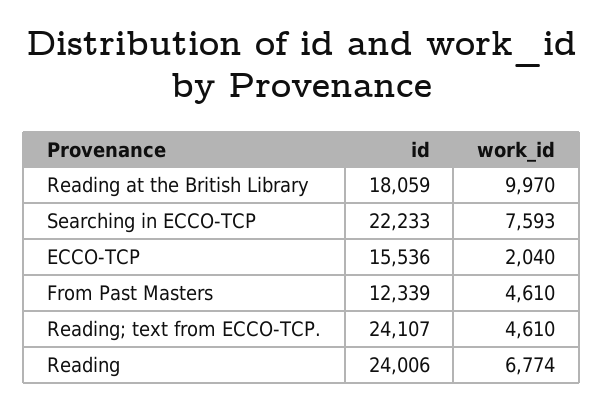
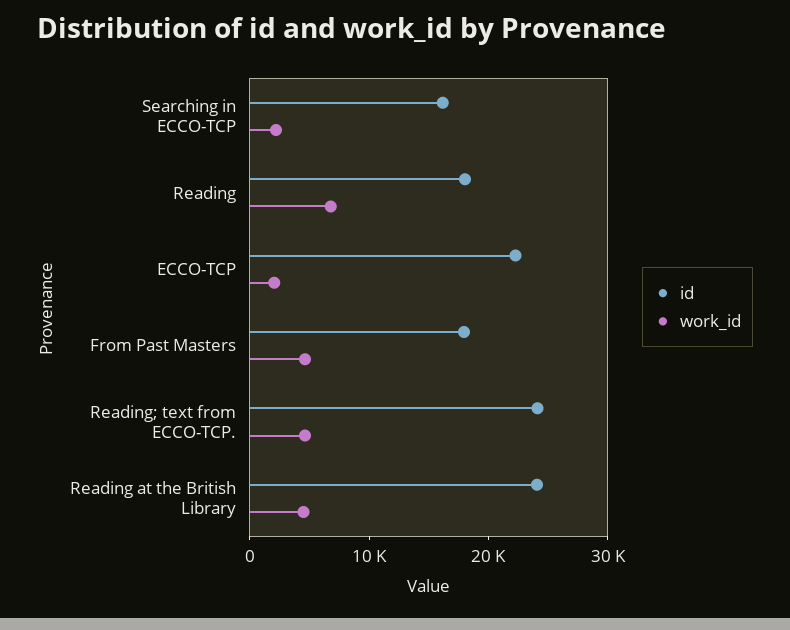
id, Reading at the British Library: 18059 -> 24000
work_id, Reading at the British Library: 9970 -> 4000
id, Searching in ECCO-TCP: 22233 -> 16000
work_id, Searching in ECCO-TCP: 7593 -> 2000
id, ECCO-TCP: 15536 -> 22000
id, From Past Masters: 12339 -> 18000
id, Reading: 24006 -> 18000

